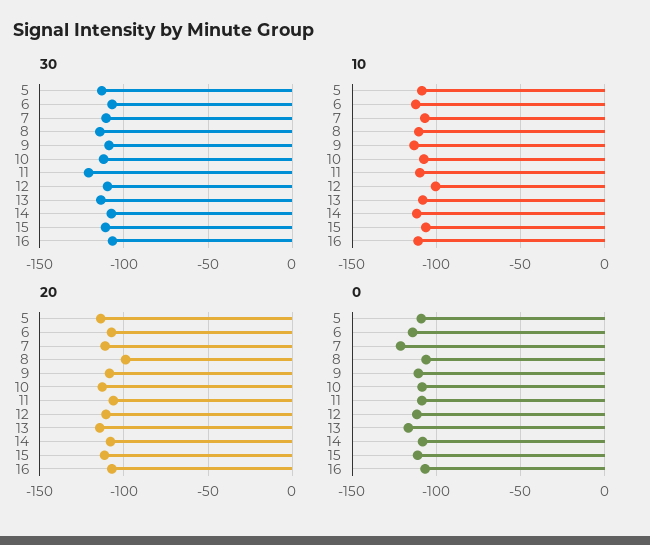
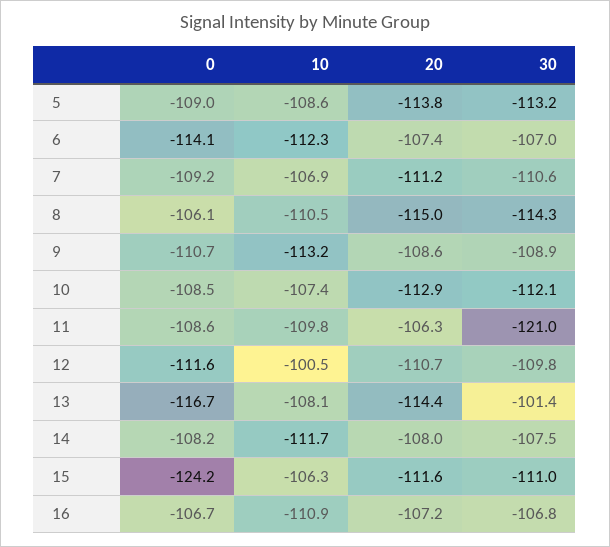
30, 13: -115 -> -101.4
20, 8: -100 -> -115
0, 7: -120 -> -109.2
0, 15: -110 -> -124.2

